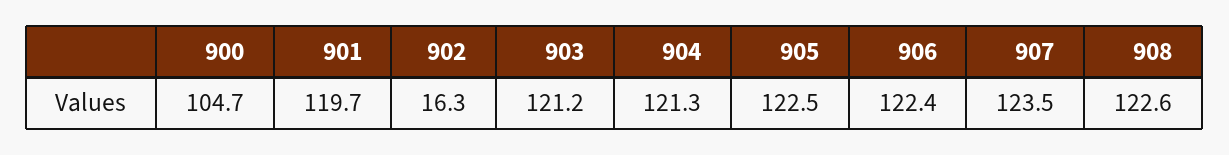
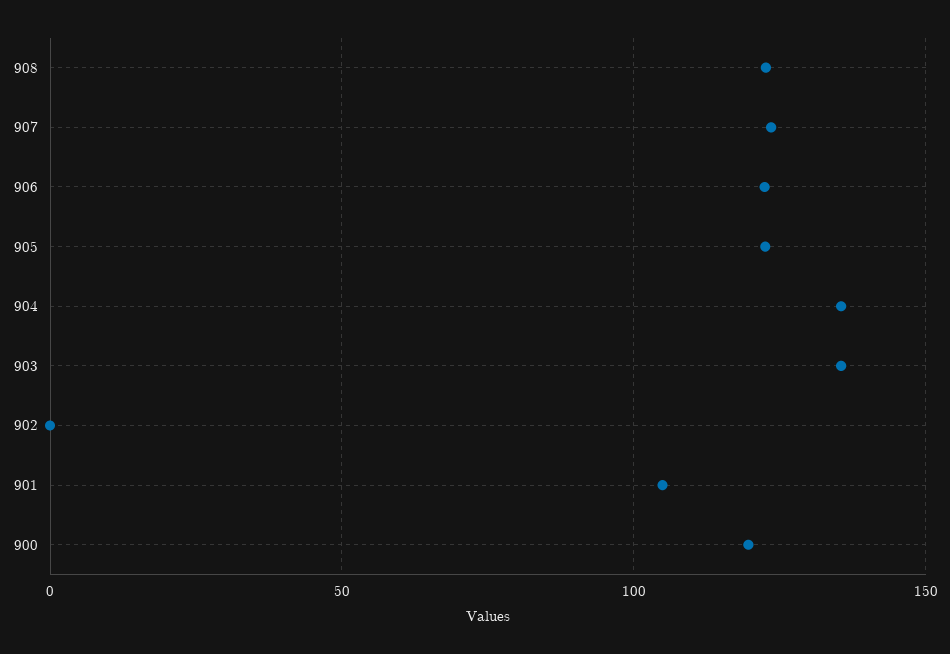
900: 104.7 -> 120
901: 119.7 -> 105
902: 16.3 -> 0
903: 121.2 -> 135
904: 121.3 -> 135

